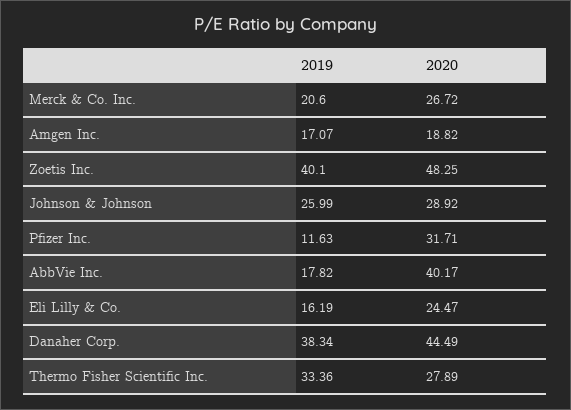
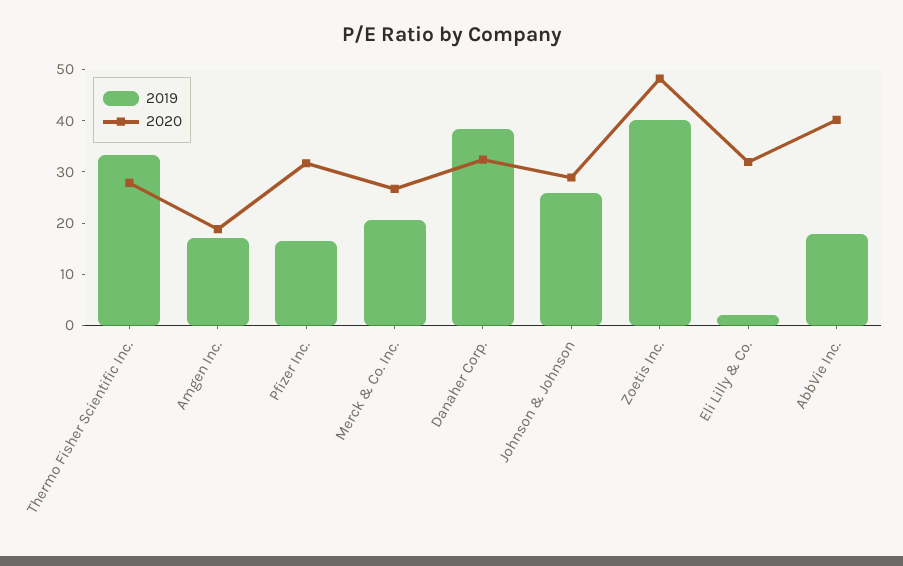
2019, Pfizer Inc.: 11.63 -> 16
2019, Eli Lilly & Co.: 16.19 -> 2
2020, Eli Lilly & Co.: 24.47 -> 32
2020, Danaher Corp.: 44.49 -> 32

